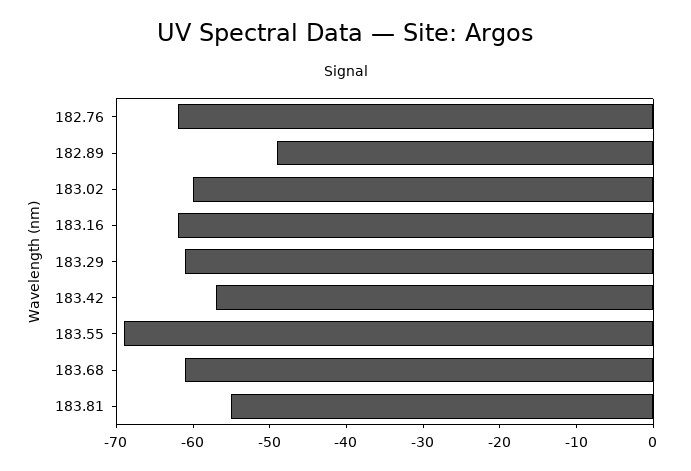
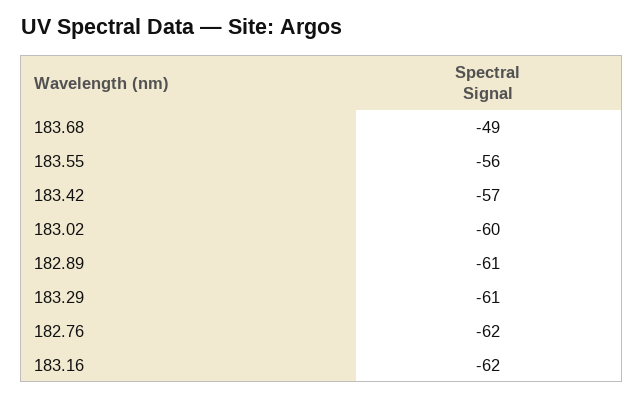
182.89: -50 -> -61
183.55: -70 -> -56
183.68: -60 -> -49
183.81: -55 -> none

